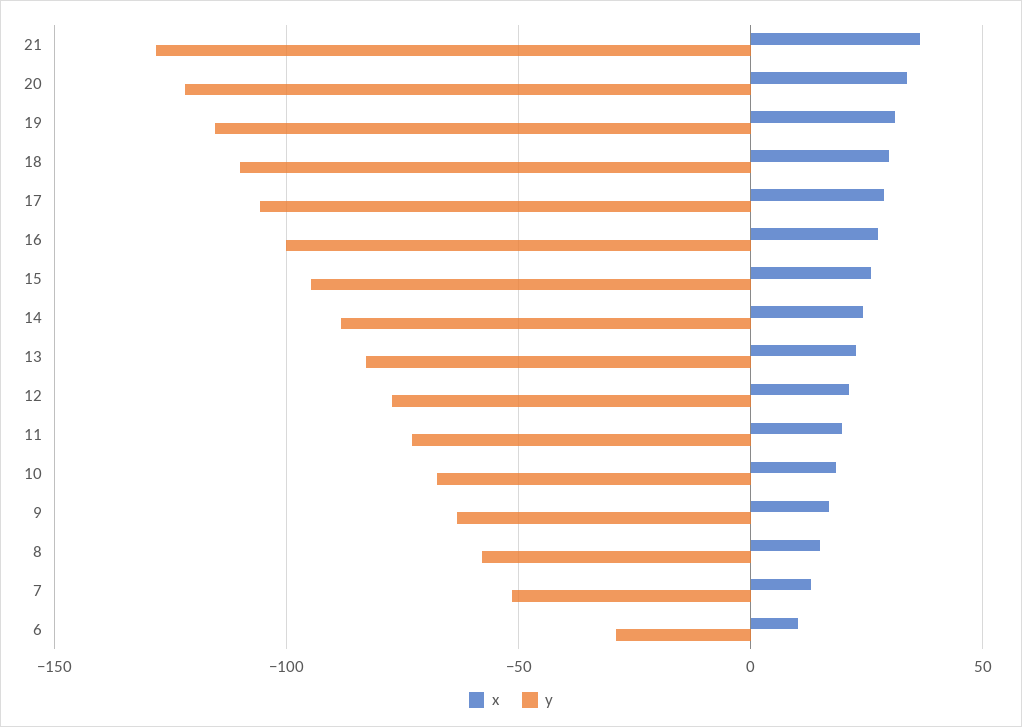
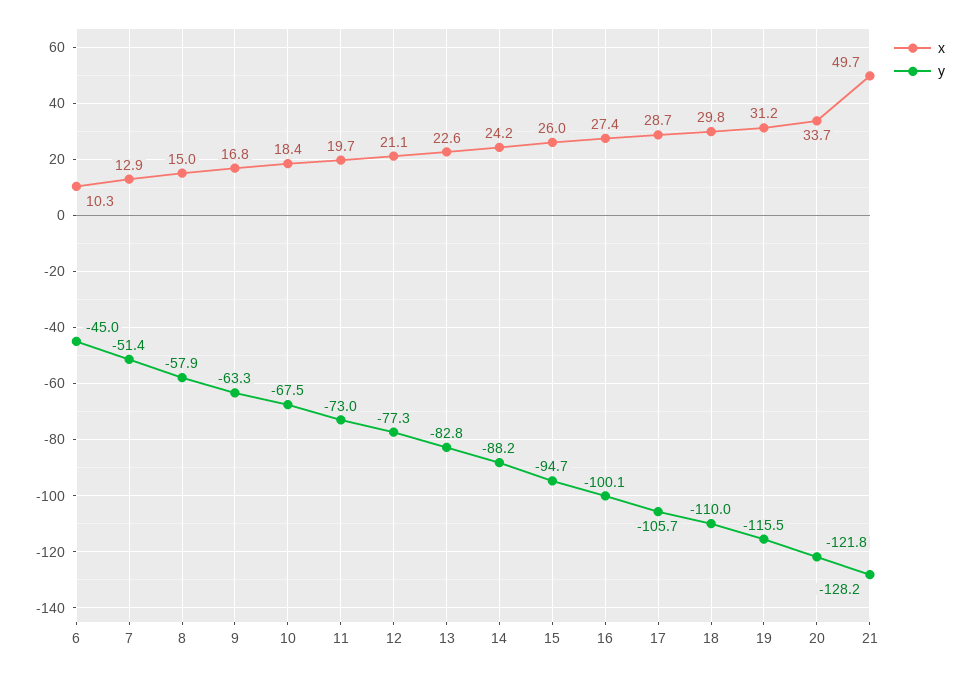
x, 21: 35 -> 49.7
y, 6: -30 -> -45

